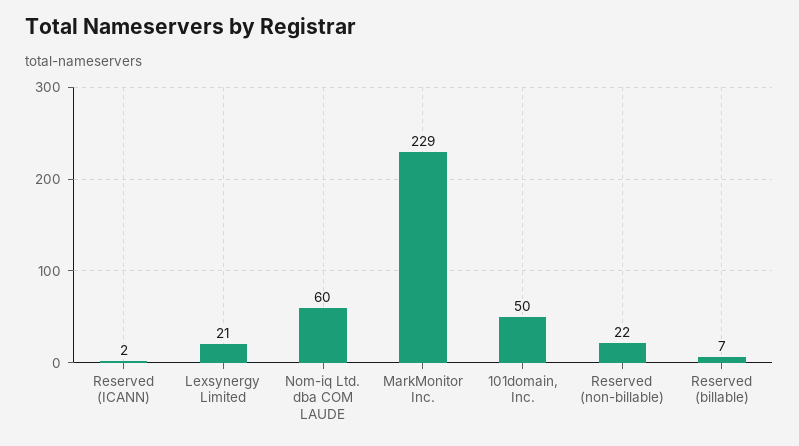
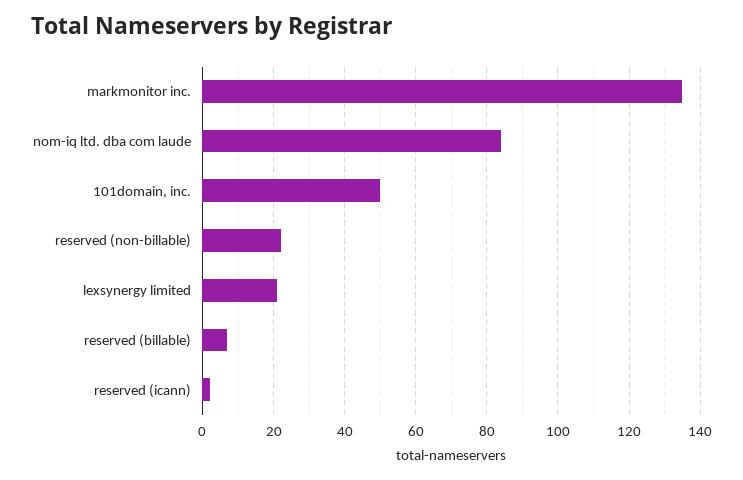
Nom-iq Ltd. dba COM LAUDE: 60 -> 85
MarkMonitor Inc.: 229 -> 135

